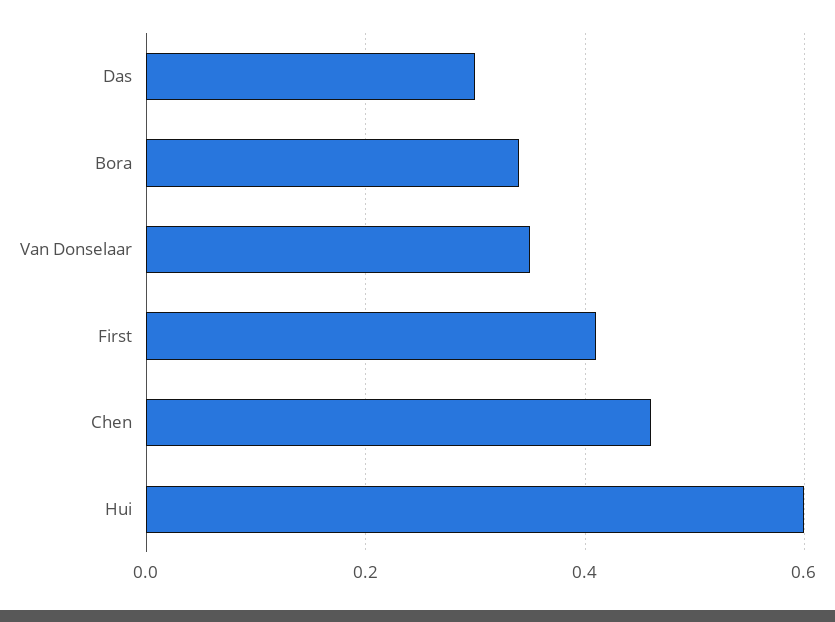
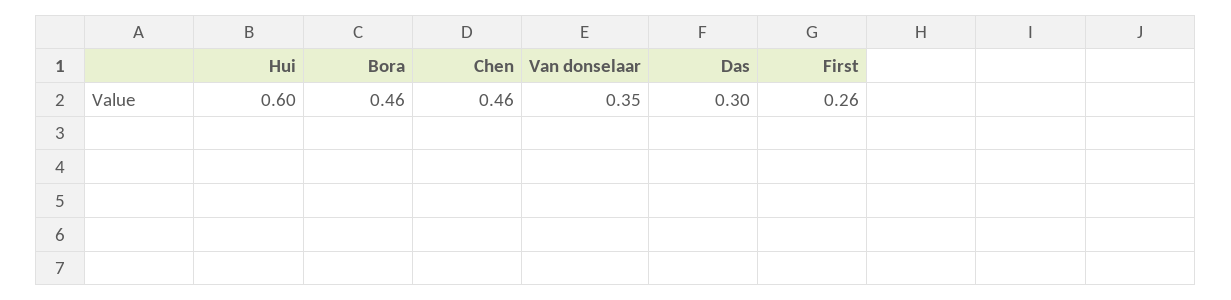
Bora: 0.35 -> 0.46
First: 0.4 -> 0.26

